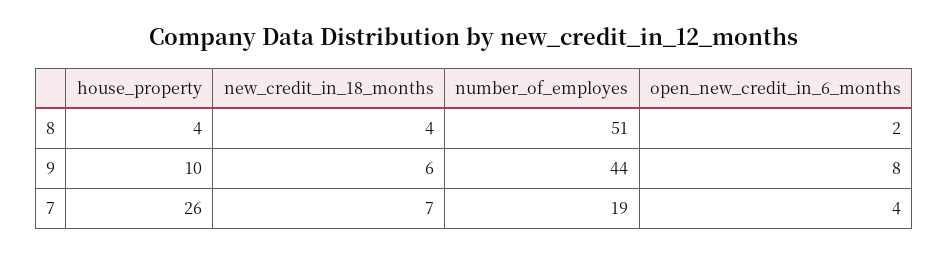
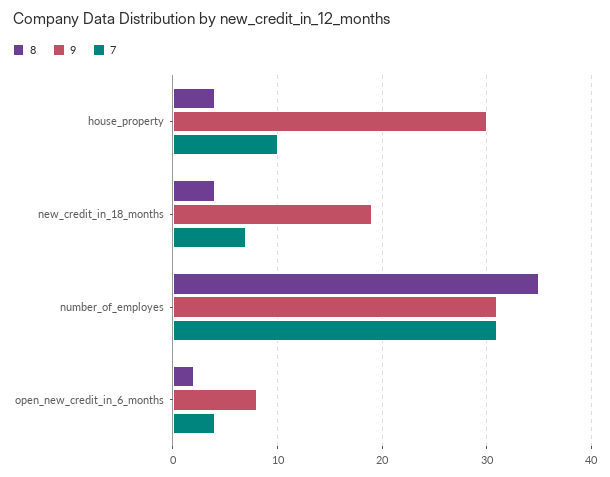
8, number_of_employes: 51 -> 35
9, house_property: 10 -> 30
9, new_credit_in_18_months: 6 -> 19
9, number_of_employes: 44 -> 31
7, house_property: 26 -> 10
7, number_of_employes: 19 -> 31

